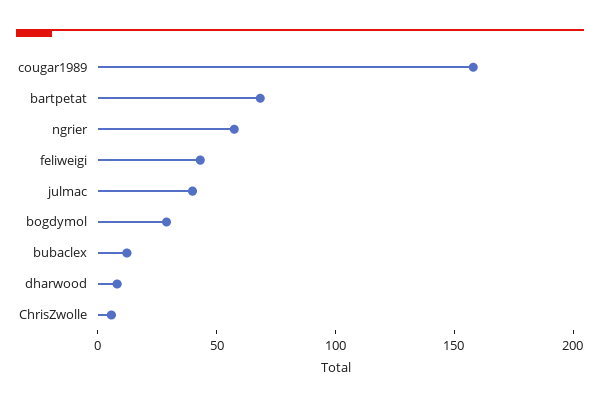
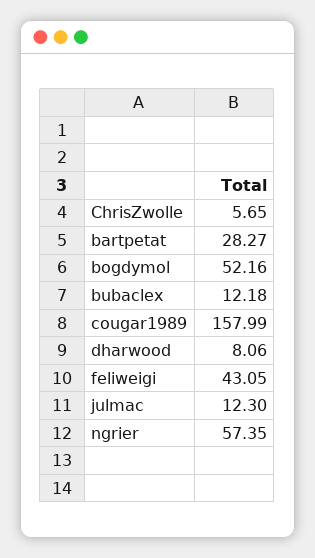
bartpetat: 70 -> 28.27
julmac: 40 -> 12.3
bogdymol: 30 -> 52.16

